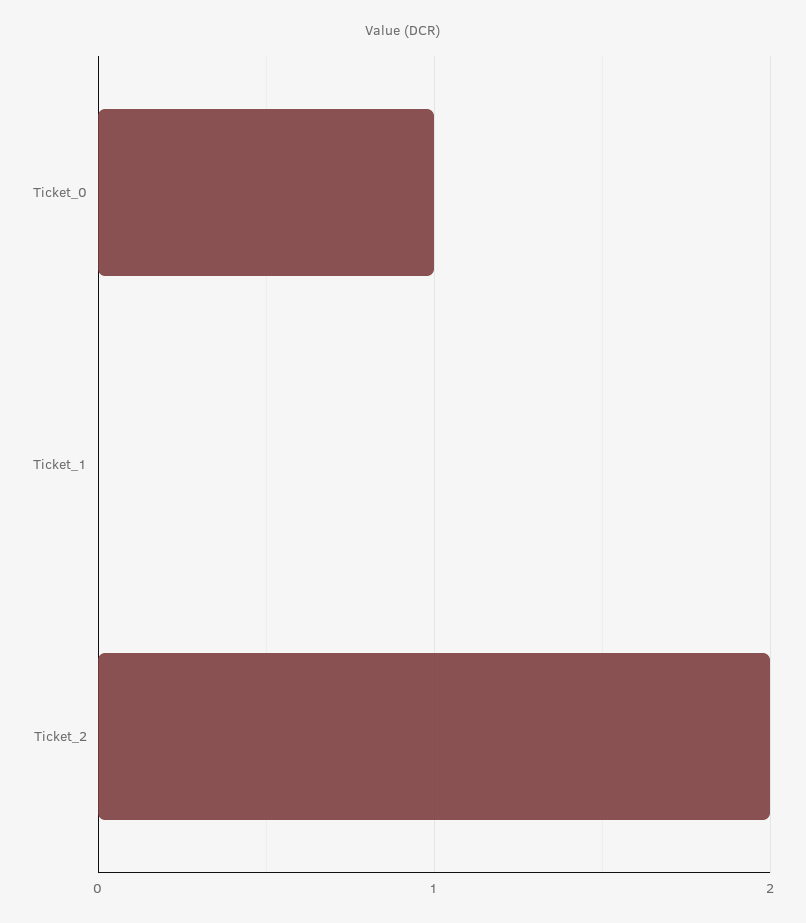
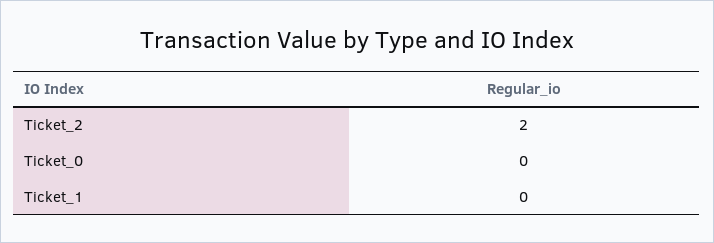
Ticket_0: 1 -> 0

